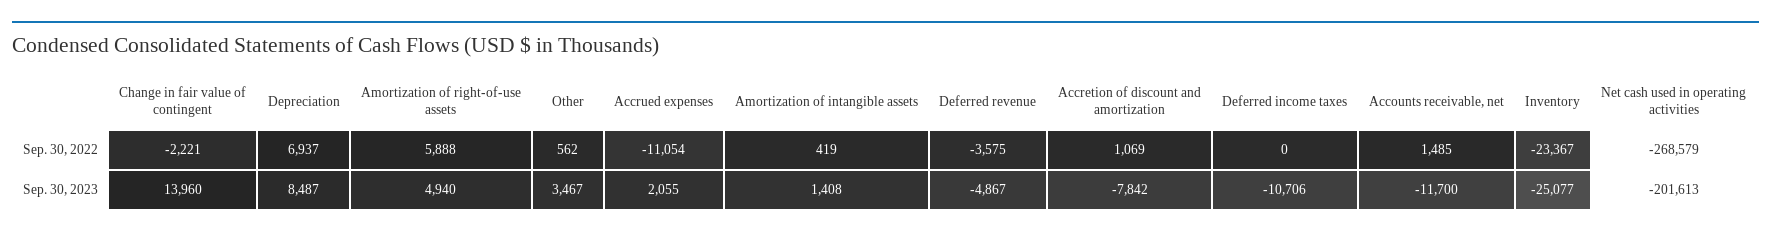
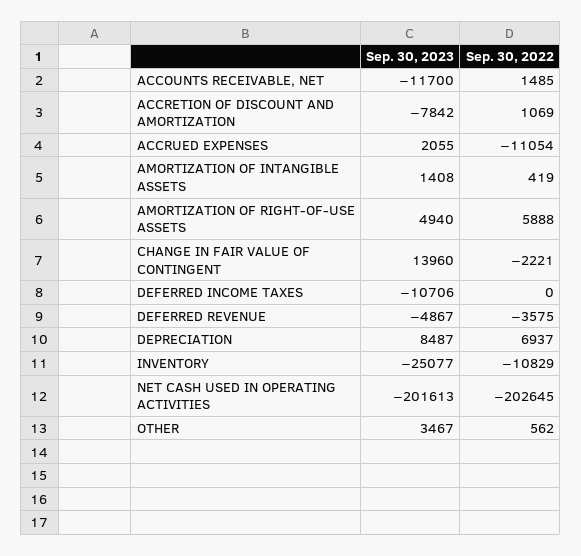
Inventory, Sep. 30, 2022: -23367 -> -10829
Net cash used in operating activities, Sep. 30, 2022: -268579 -> -202645

